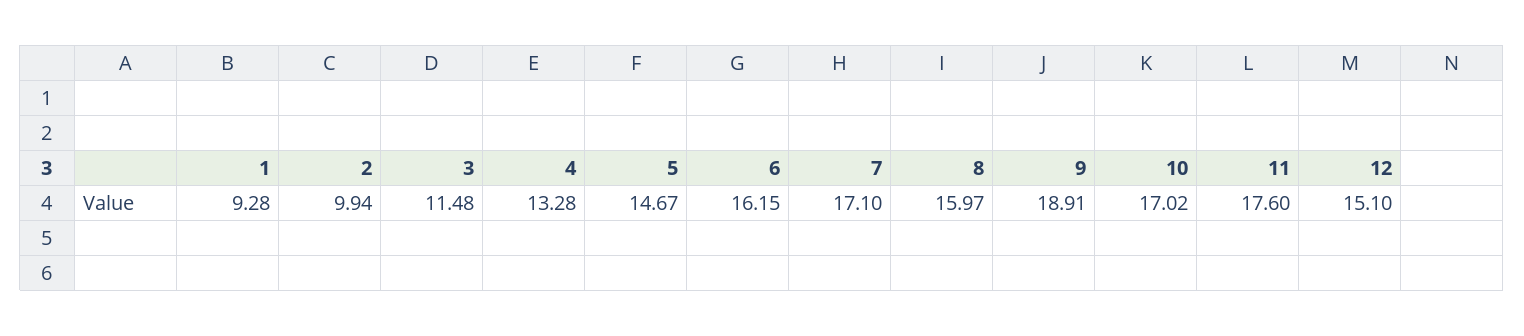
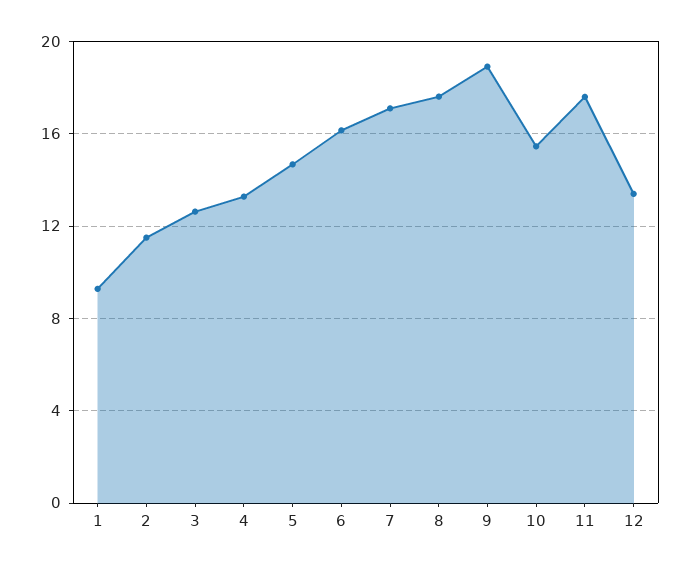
2: 9.94 -> 11.5
3: 11.48 -> 12.5
8: 15.97 -> 17.5
10: 17.02 -> 15.5
12: 15.1 -> 13.5

